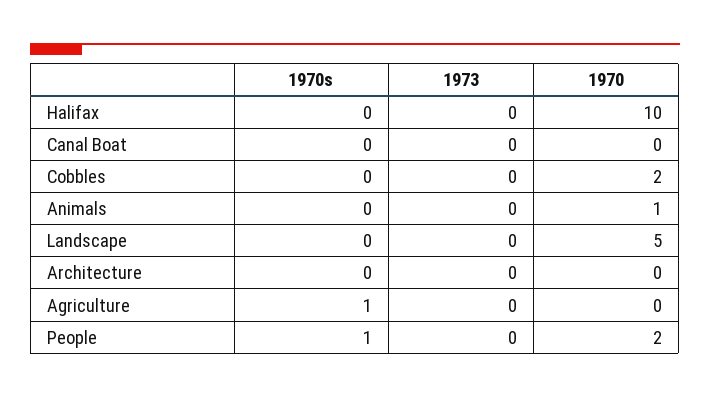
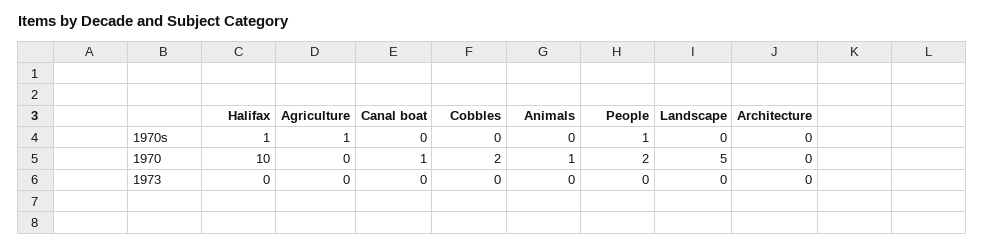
1970s, Halifax: 0 -> 1
1970, Canal Boat: 0 -> 1

